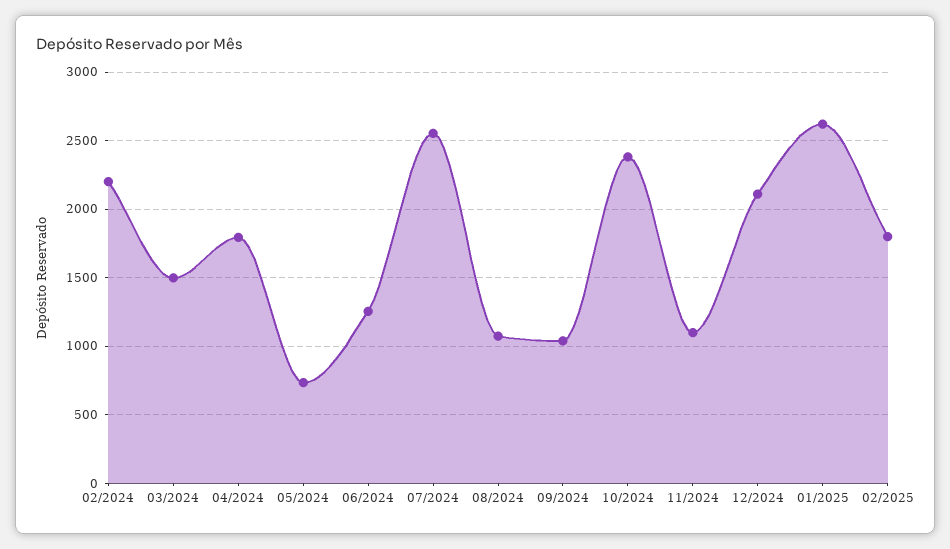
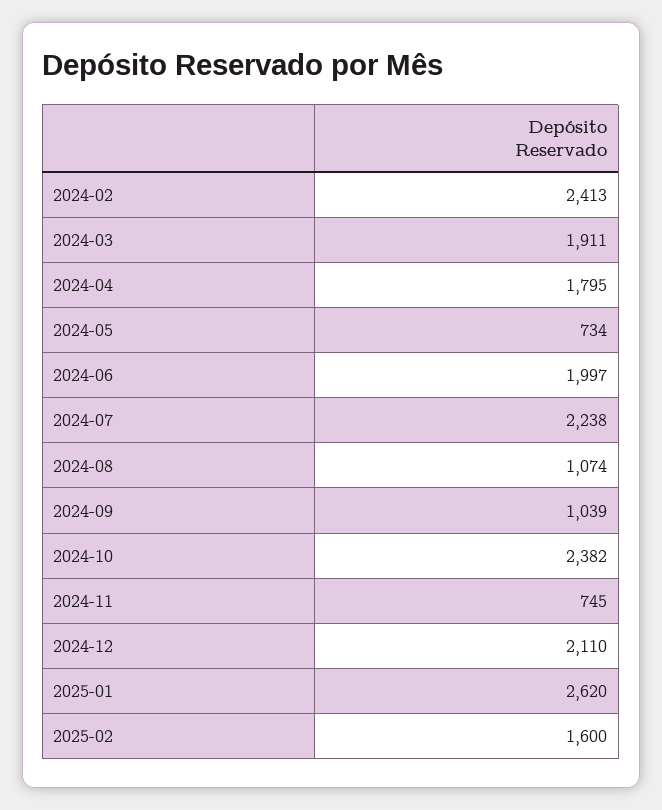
02/2024: 2200 -> 2413
03/2024: 1500 -> 1911
06/2024: 1250 -> 1997
07/2024: 2550 -> 2238
11/2024: 1100 -> 745
02/2025: 1800 -> 1600

